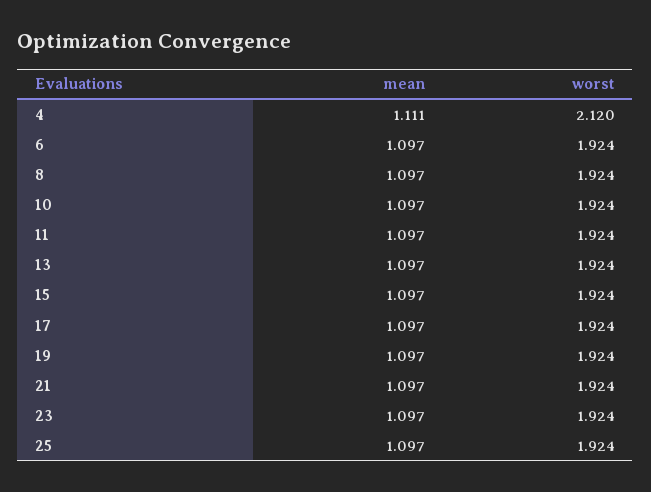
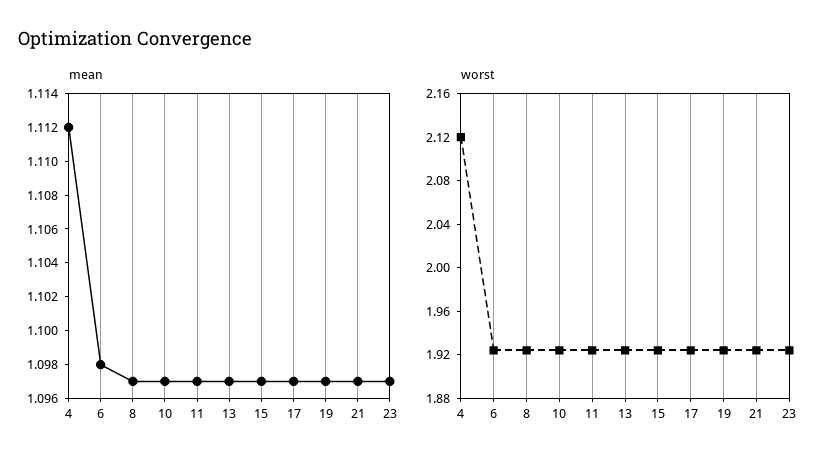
mean, 4: 1.111 -> 1.112
mean, 6: 1.097 -> 1.098
mean, 25: 1.097 -> none
worst, 25: 1.924 -> none

